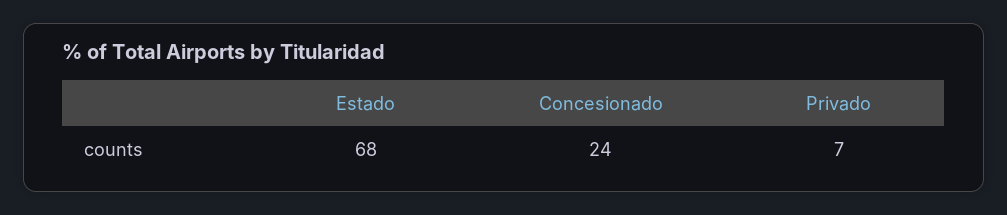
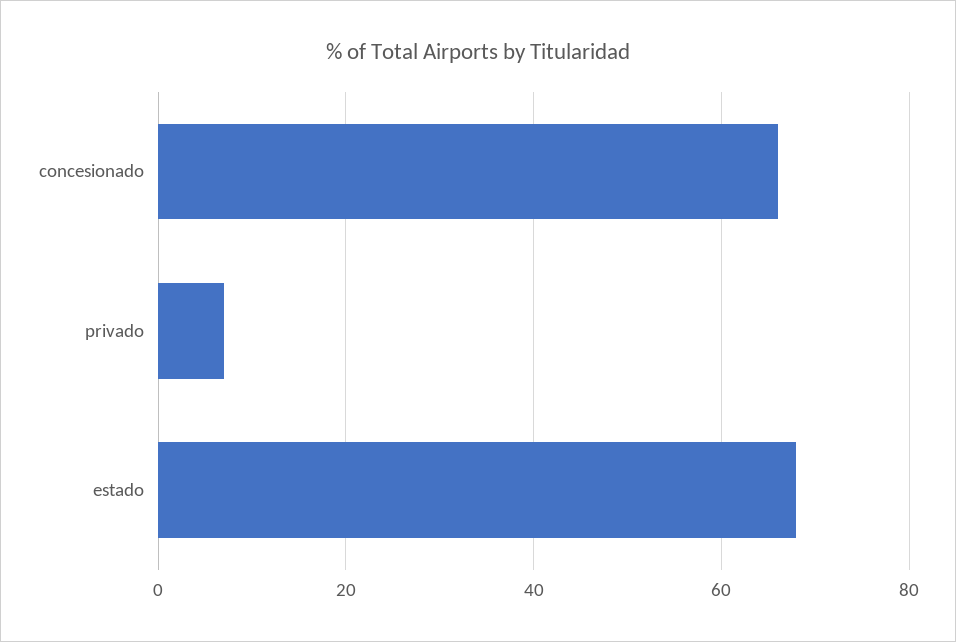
Concesionado: 24 -> 65

